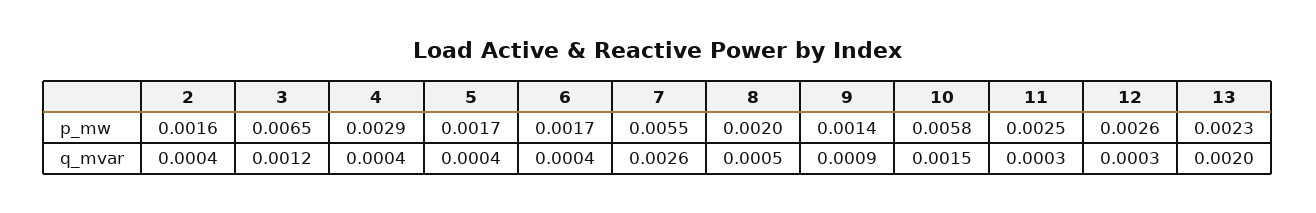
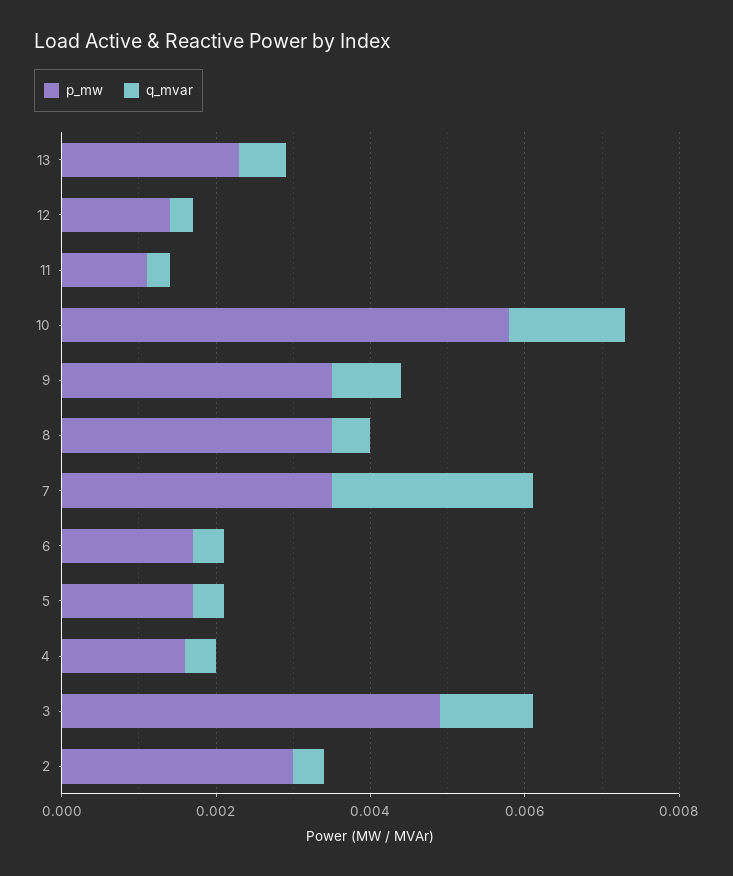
p_mw, 2: 0.0016 -> 0.003
p_mw, 3: 0.0065 -> 0.005
p_mw, 4: 0.0029 -> 0.0015
p_mw, 7: 0.0055 -> 0.0035
p_mw, 8: 0.002 -> 0.0035
p_mw, 9: 0.0014 -> 0.0035
p_mw, 11: 0.0025 -> 0.001
p_mw, 12: 0.0026 -> 0.0015
q_mvar, 13: 0.002 -> 0.0005

